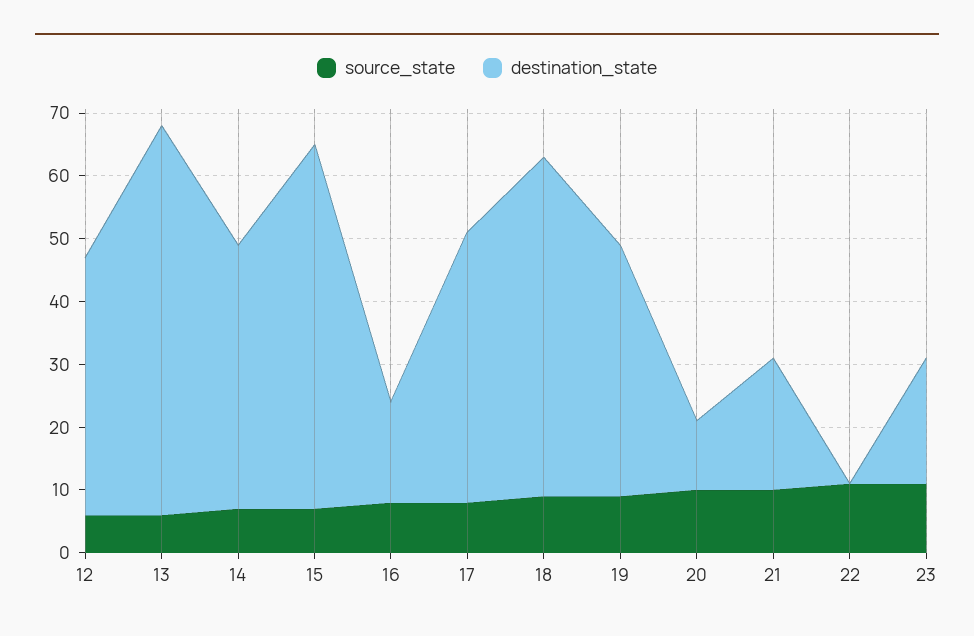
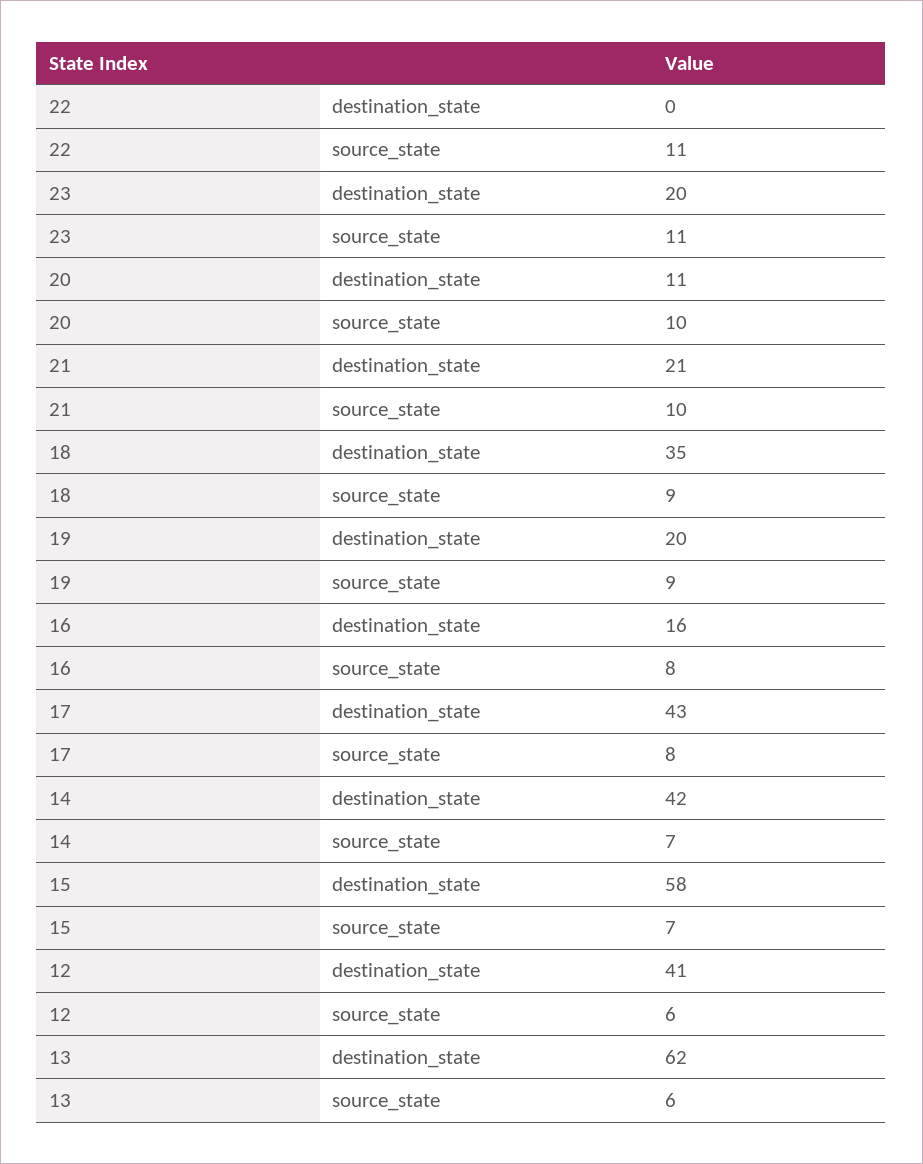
destination_state, 18: 55 -> 35
destination_state, 19: 40 -> 20

